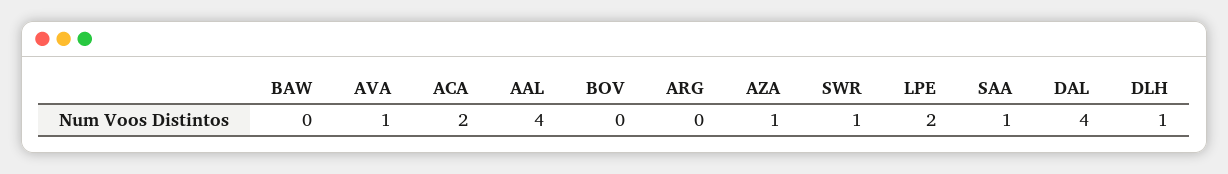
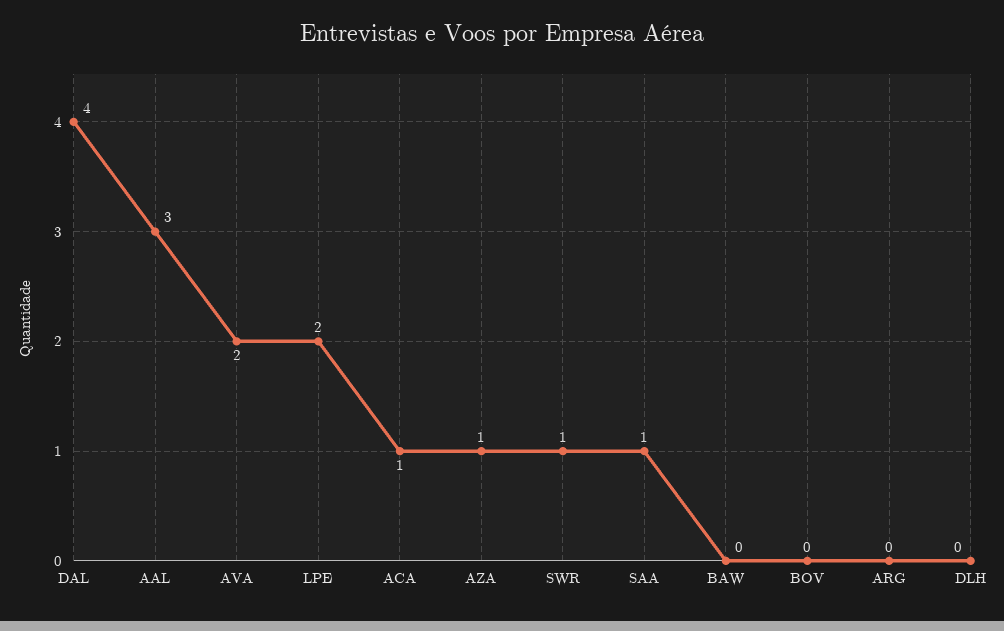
AVA: 1 -> 2
ACA: 2 -> 1
AAL: 4 -> 3
DLH: 1 -> 0

